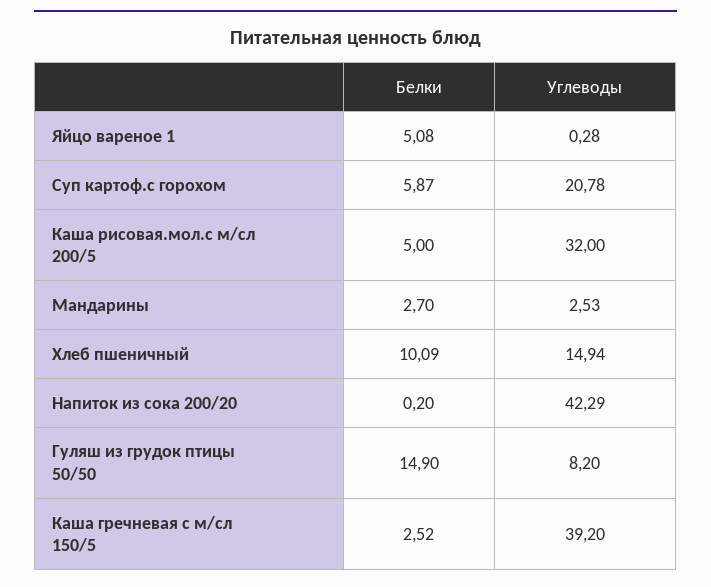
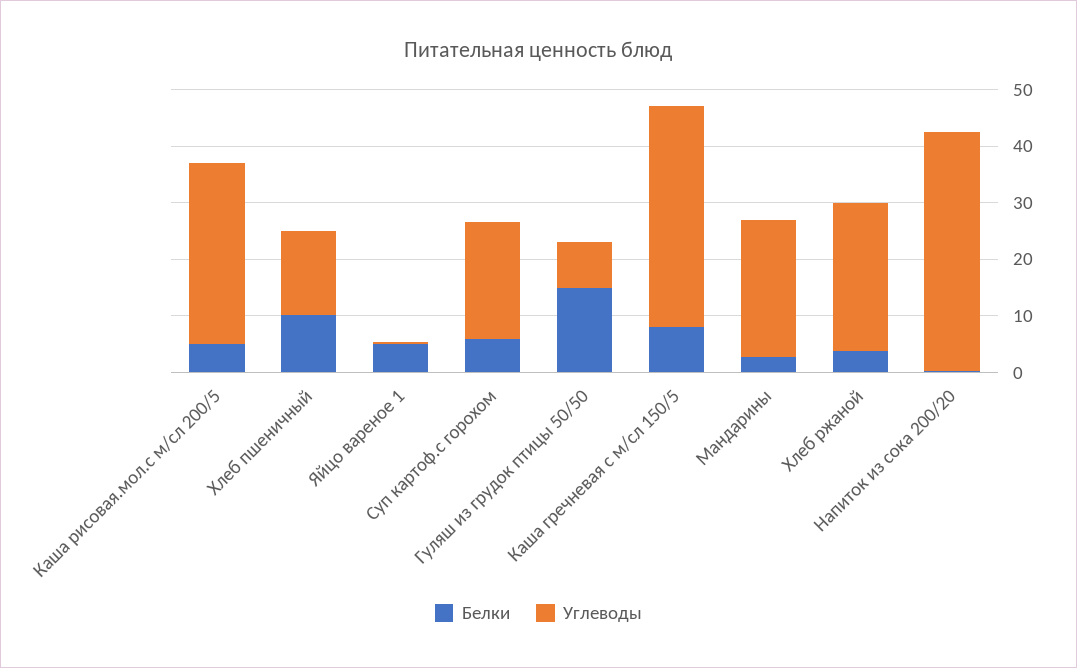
Углеводы, Мандарины: 2.53 -> 24
Белки, Каша гречневая с м/сл 150/5: 2.52 -> 8
Белки, Хлеб ржаной: none -> 4
Углеводы, Хлеб ржаной: none -> 26

